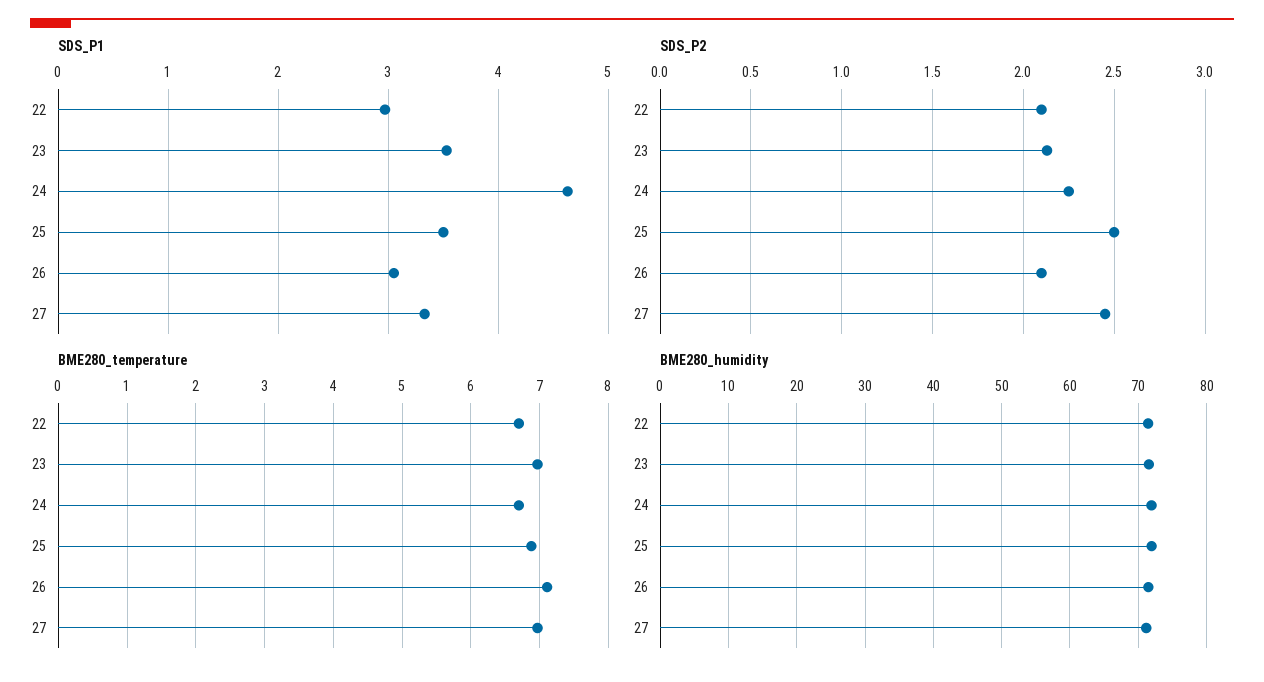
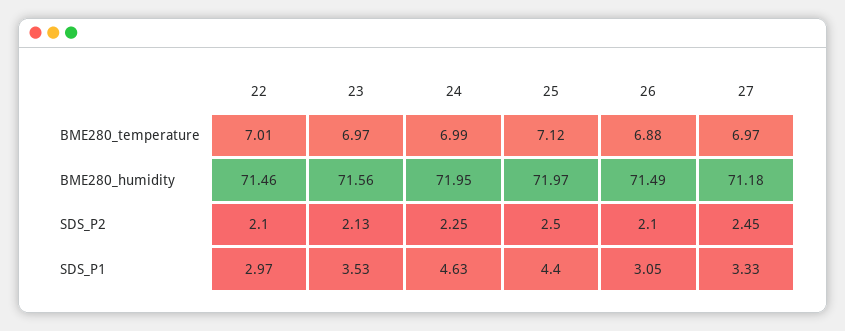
SDS_P1, 25: 3.5 -> 4.4
BME280_temperature, 22: 6.7 -> 7.01
BME280_temperature, 24: 6.7 -> 6.99
BME280_temperature, 25: 6.9 -> 7.12
BME280_temperature, 26: 7.1 -> 6.88

